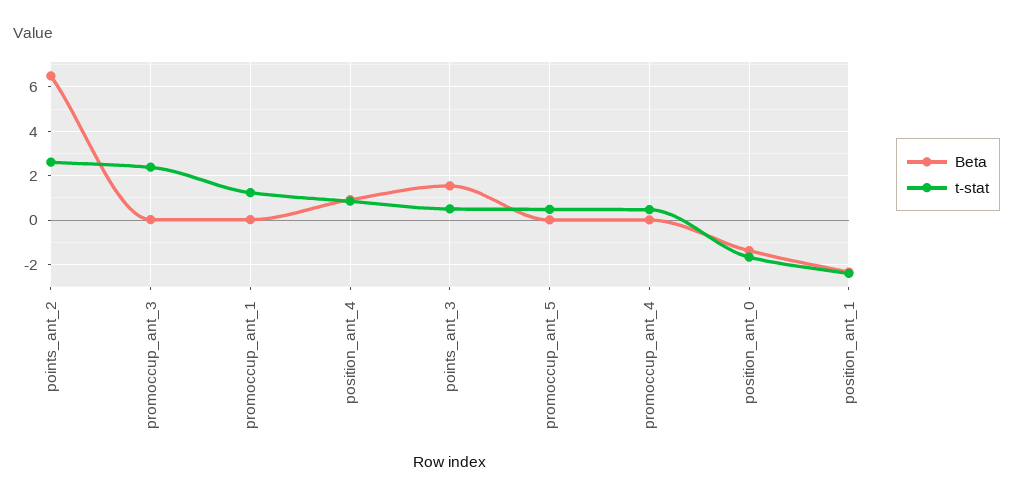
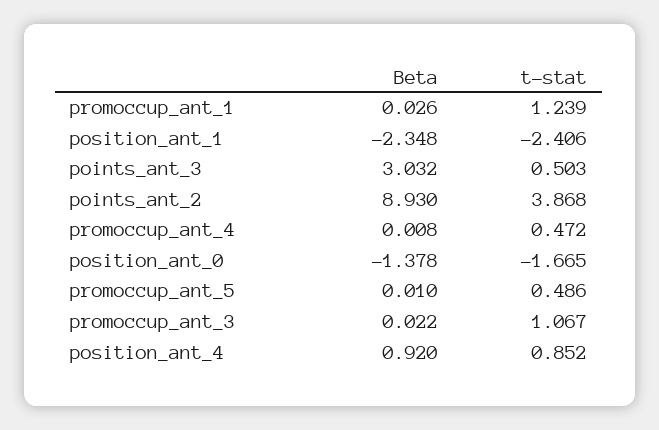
Beta, points_ant_2: 6.5 -> 8.93
t-stat, points_ant_2: 2.5 -> 3.868
t-stat, promoccup_ant_3: 2.5 -> 1.067
Beta, points_ant_3: 1.5 -> 3.032

